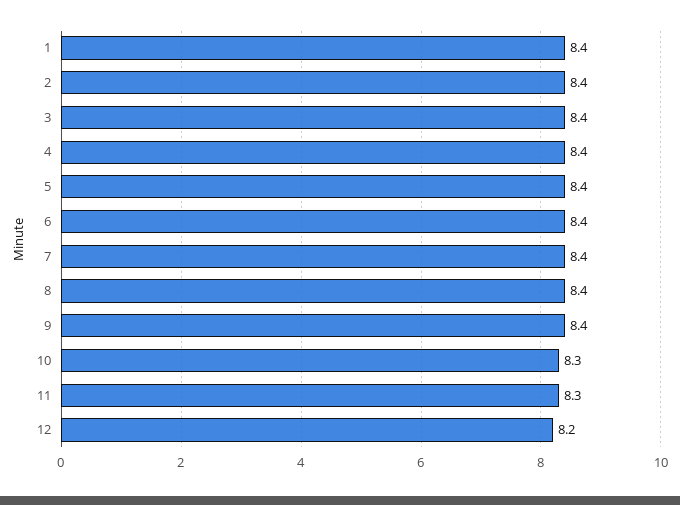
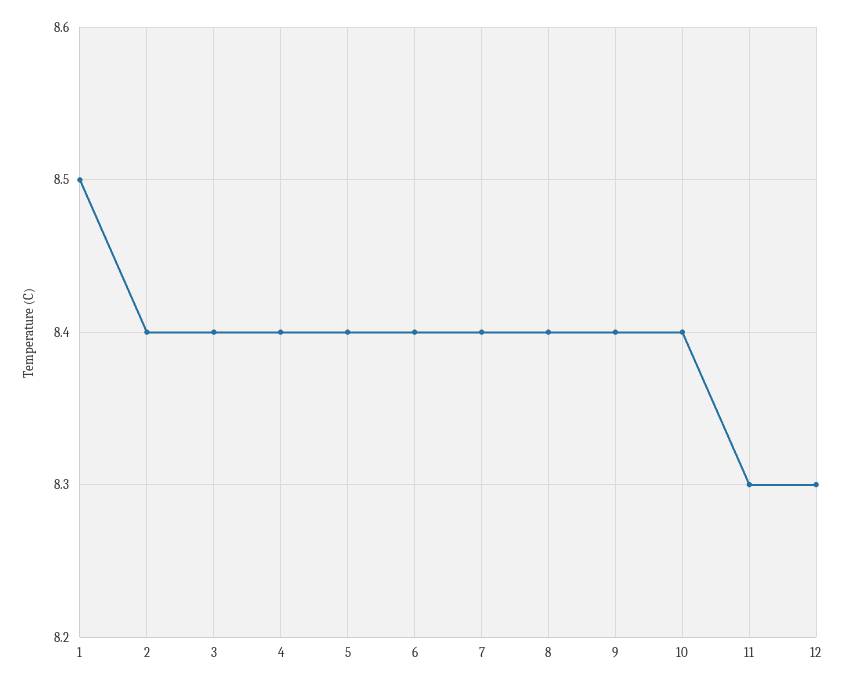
1: 8.4 -> 8.5
10: 8.3 -> 8.4
12: 8.2 -> 8.3

